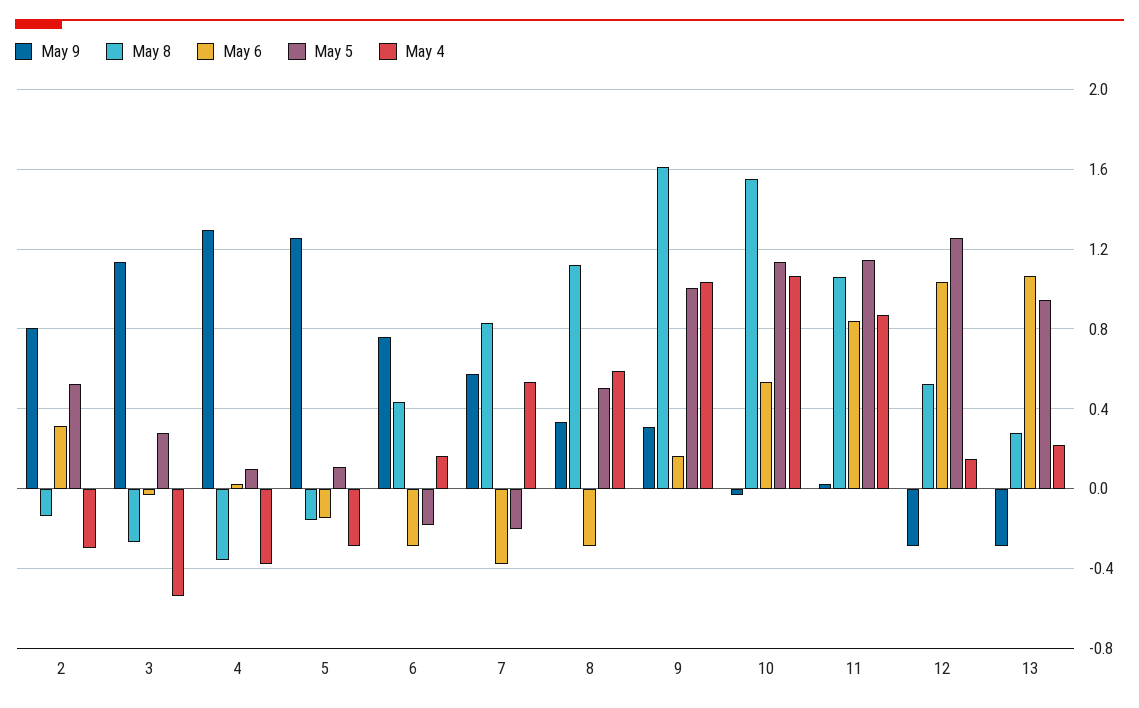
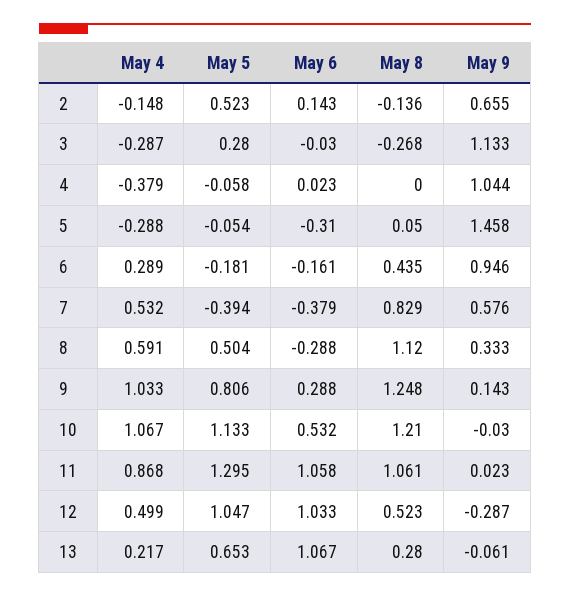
May 9, 2: 0.8 -> 0.655
May 6, 2: 0.3 -> 0.143
May 4, 2: -0.3 -> -0.148
May 4, 3: -0.55 -> -0.287
May 9, 4: 1.3 -> 1.044
May 8, 4: -0.35 -> 0
May 5, 4: 0.1 -> -0.058
May 9, 5: 1.25 -> 1.458
May 8, 5: -0.15 -> 0.05
May 6, 5: -0.15 -> -0.31
May 5, 5: 0.1 -> -0.054
May 9, 6: 0.75 -> 0.946
May 6, 6: -0.3 -> -0.161
May 4, 6: 0.15 -> 0.289
May 5, 7: -0.2 -> -0.394
May 9, 9: 0.3 -> 0.143
May 8, 9: 1.6 -> 1.248
May 6, 9: 0.15 -> 0.288
May 5, 9: 1 -> 0.806
May 8, 10: 1.55 -> 1.21
May 6, 11: 0.85 -> 1.058
May 5, 11: 1.15 -> 1.295
May 5, 12: 1.25 -> 1.047
May 4, 12: 0.15 -> 0.499
May 9, 13: -0.3 -> -0.061
May 5, 13: 0.95 -> 0.653

